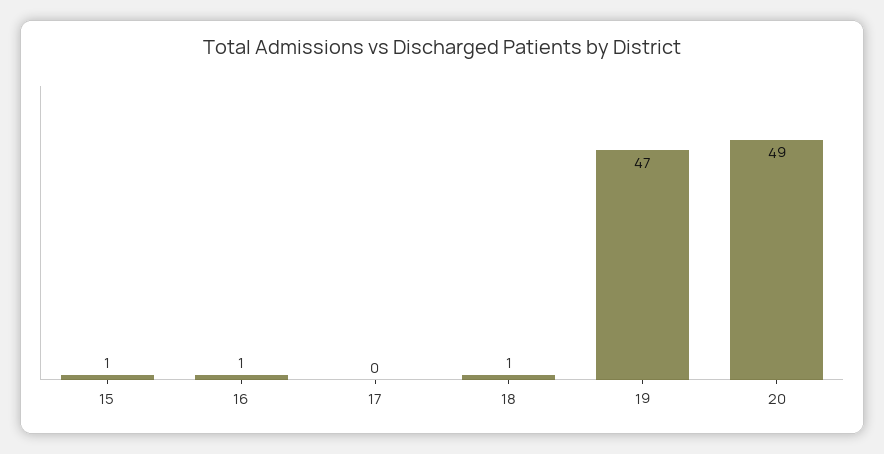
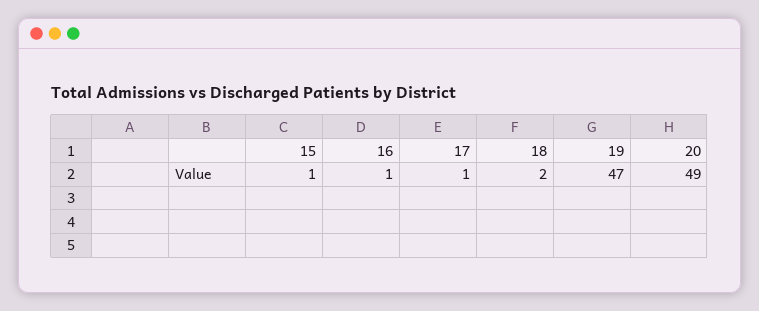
17: 0 -> 1
18: 1 -> 2

